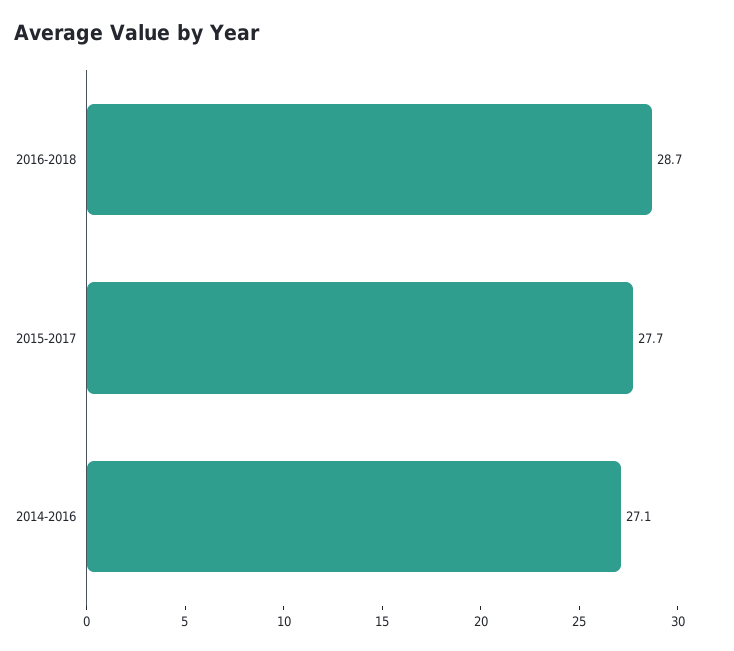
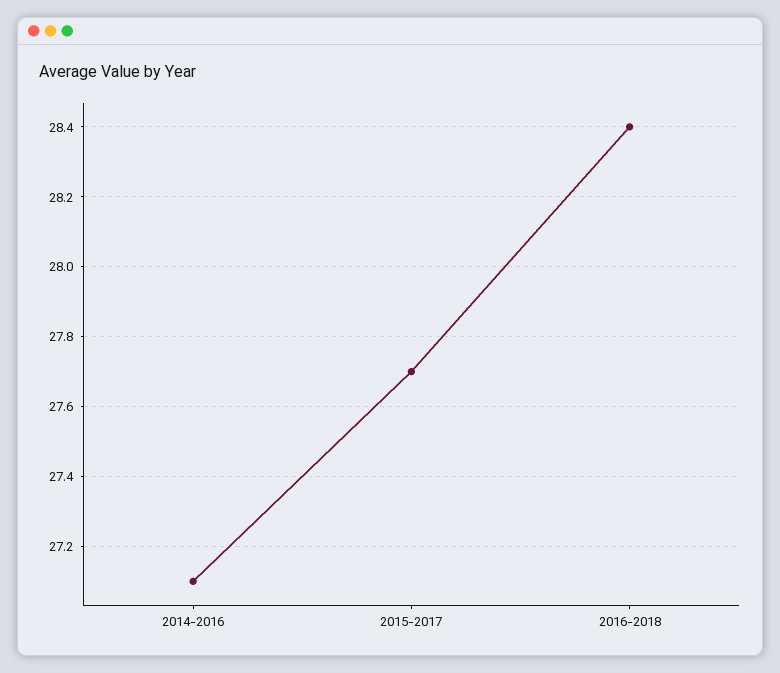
2016-2018: 28.7 -> 28.4

